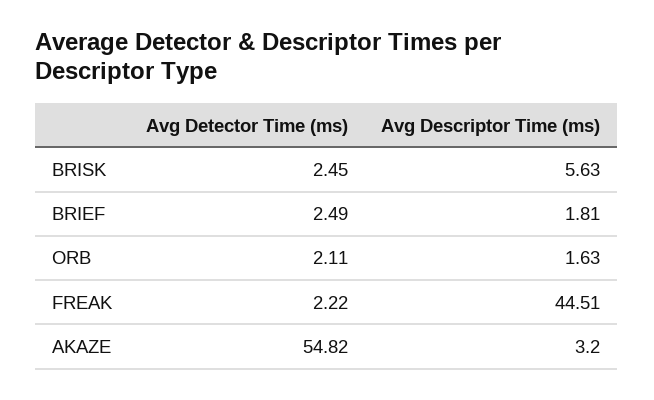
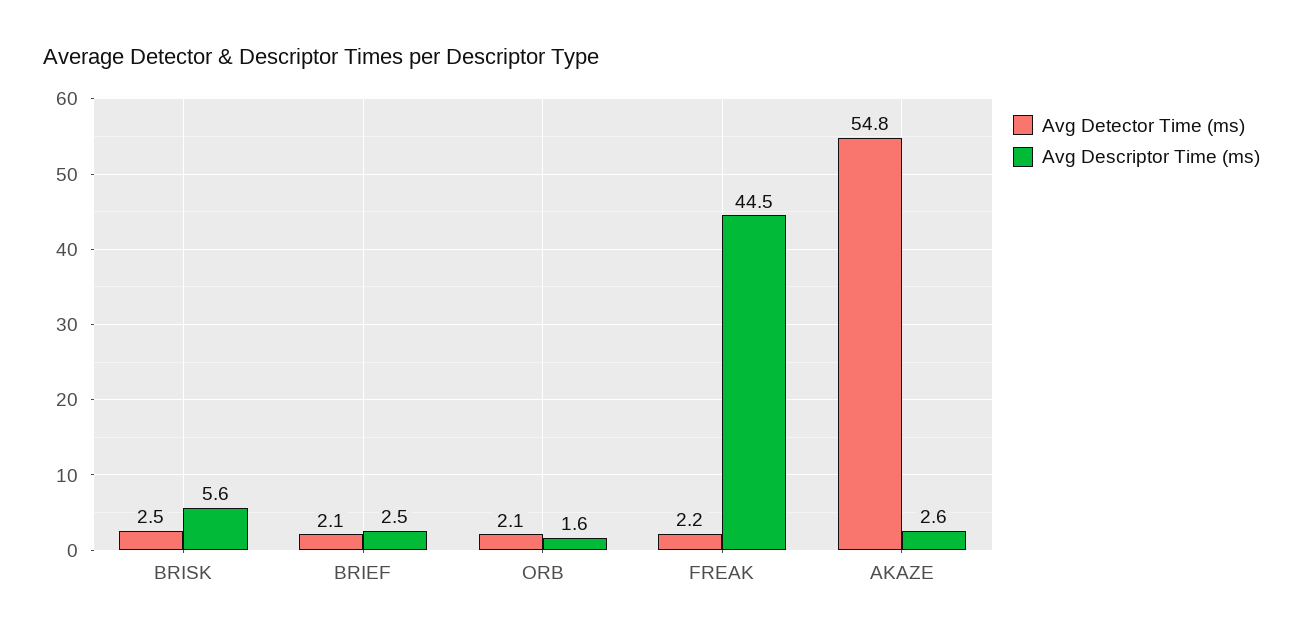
Avg Detector Time (ms), BRIEF: 2.49 -> 2.1
Avg Descriptor Time (ms), BRIEF: 1.81 -> 2.5
Avg Descriptor Time (ms), AKAZE: 3.2 -> 2.6

